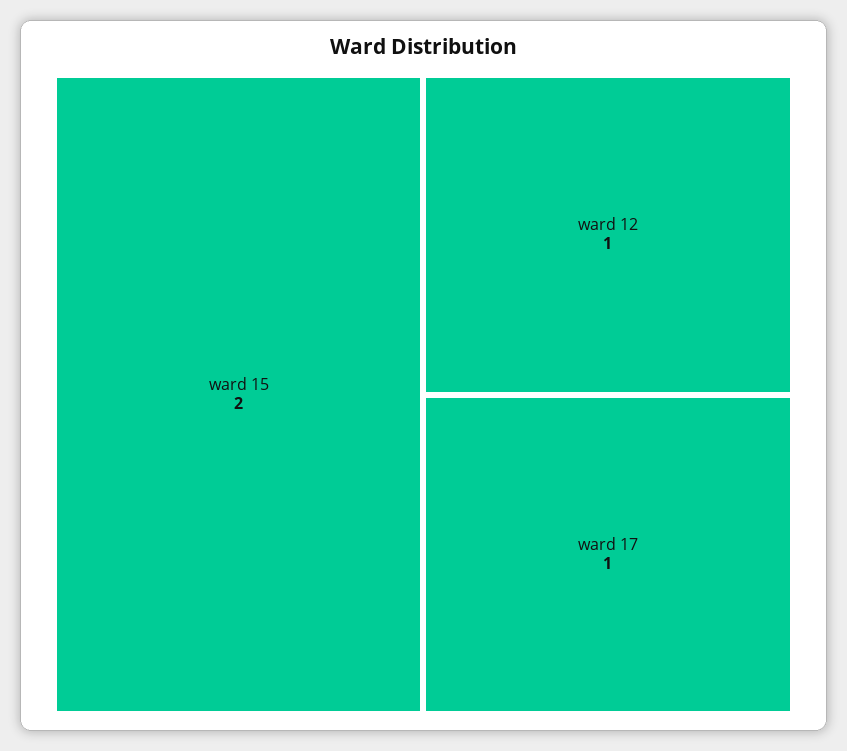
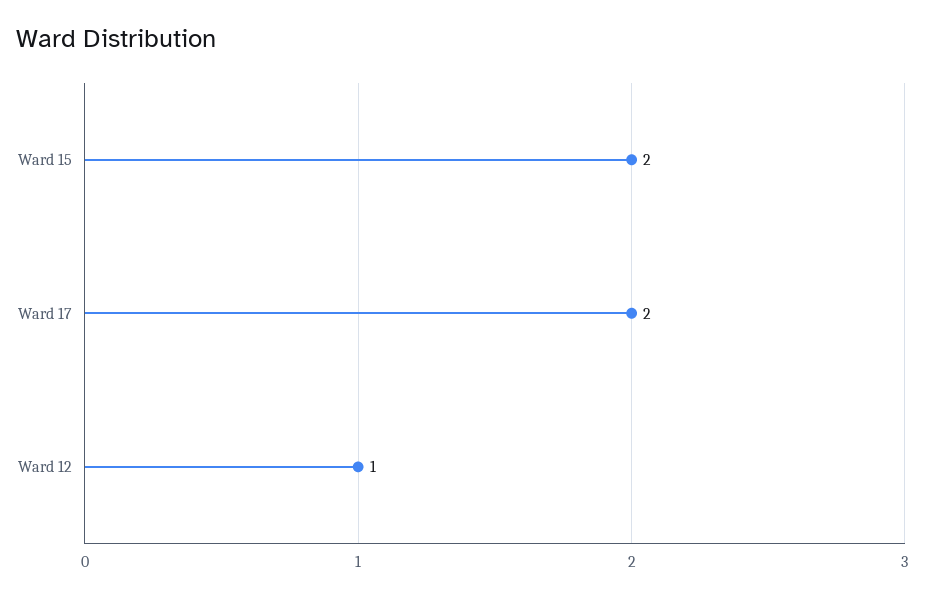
ward 17: 1 -> 2

